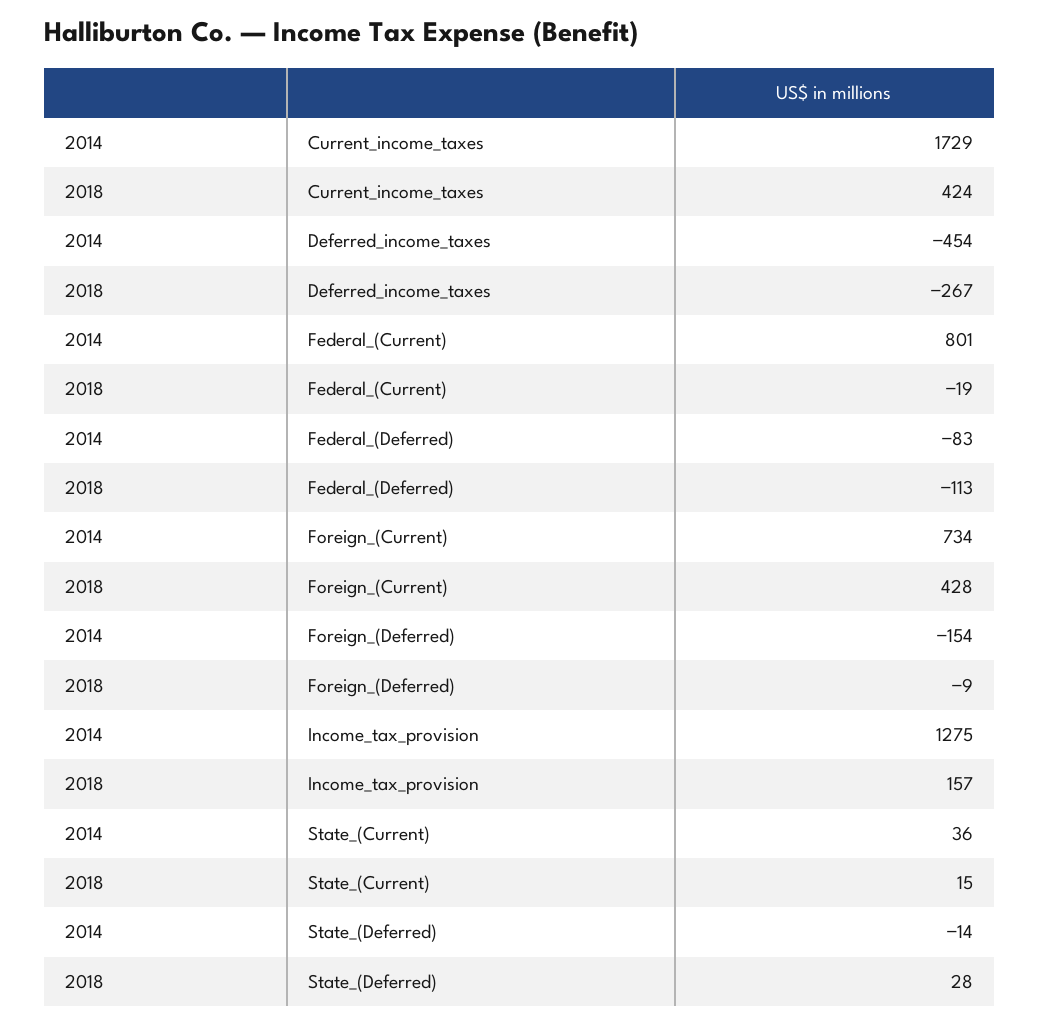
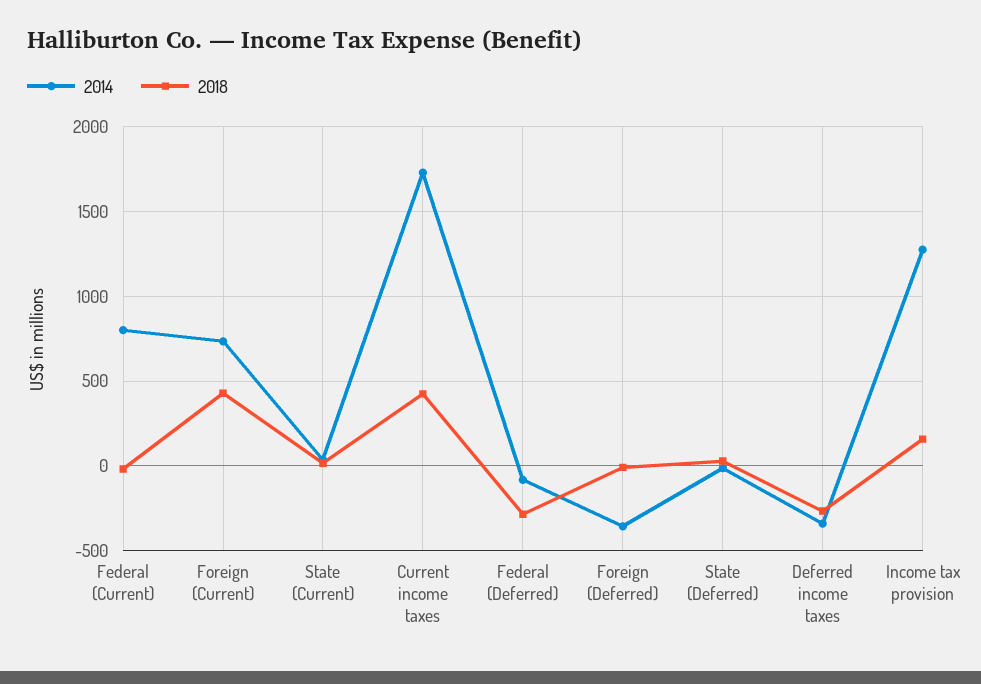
2014, Deferred_income_taxes: -454 -> -350
2018, Federal_(Deferred): -113 -> -300
2014, Foreign_(Deferred): -154 -> -350

